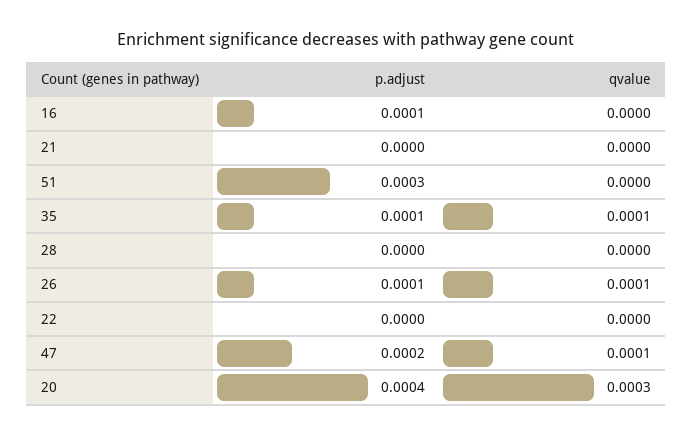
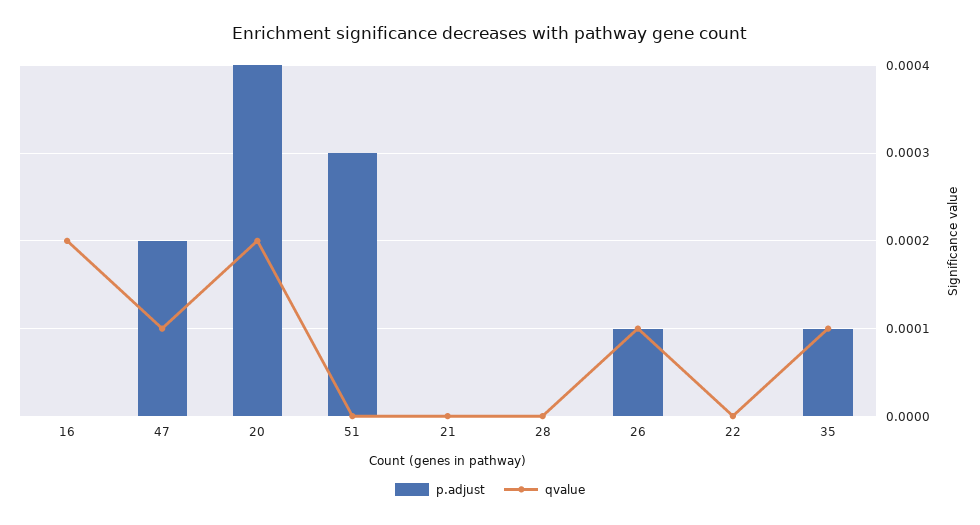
p.adjust, 16: 0.0001 -> 0
qvalue, 16: 0 -> 0.0002
qvalue, 20: 0.0003 -> 0.0002

